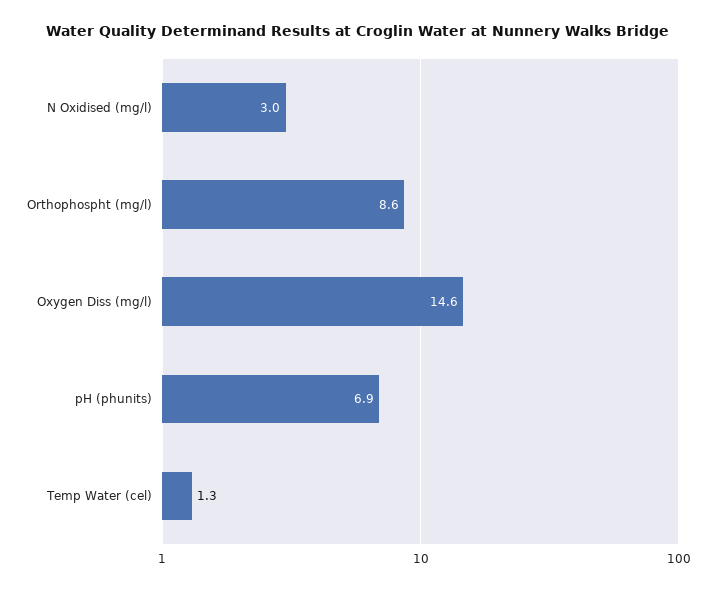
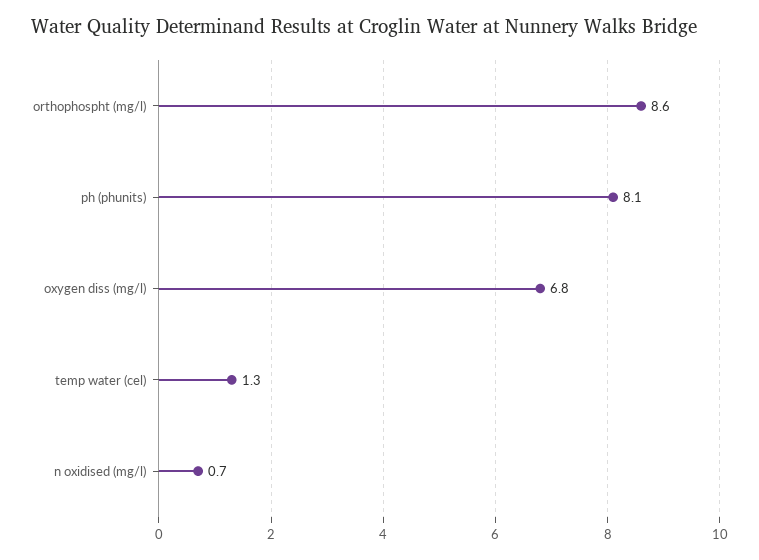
N Oxidised (mg/l): 3 -> 0.7
Oxygen Diss (mg/l): 14.6 -> 6.8
pH (phunits): 6.9 -> 8.1

